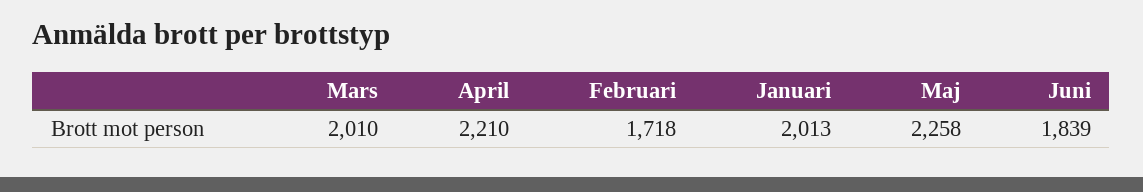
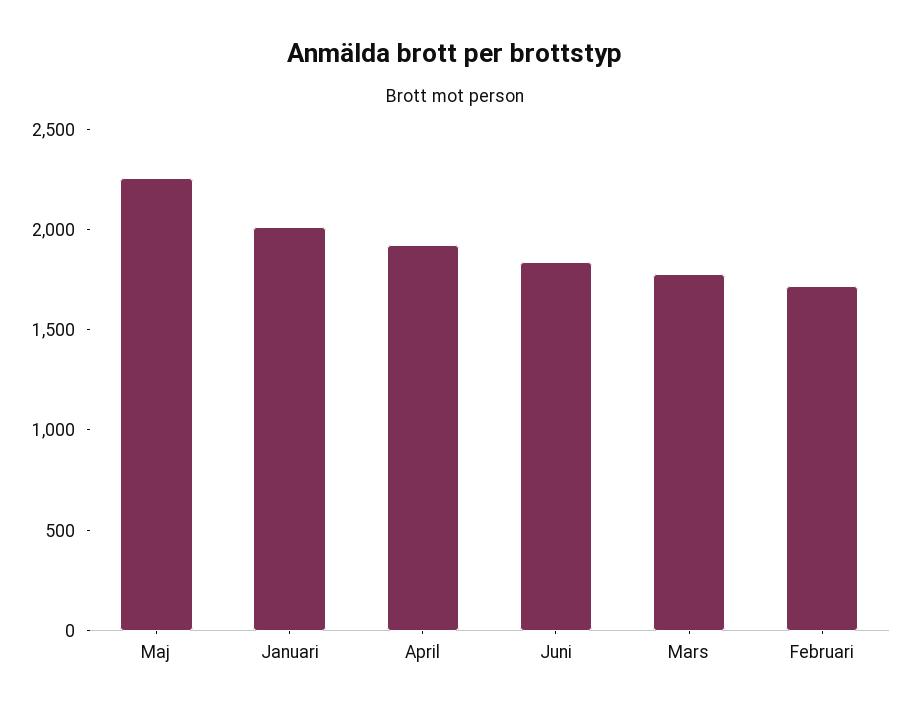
Mars: 2010 -> 1800
April: 2210 -> 1900

